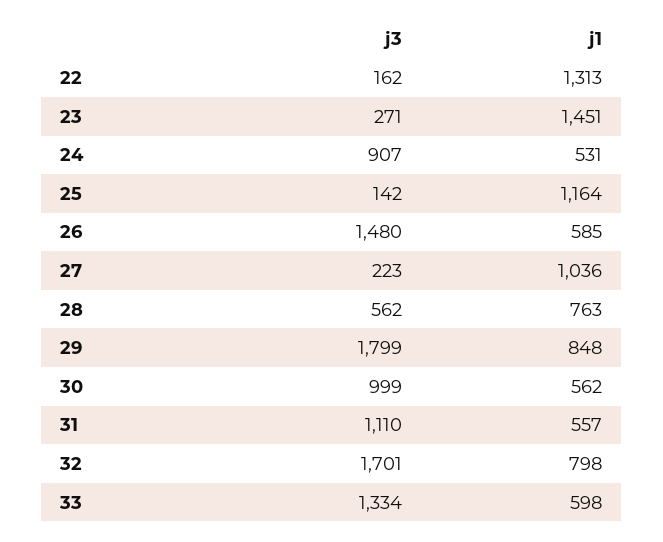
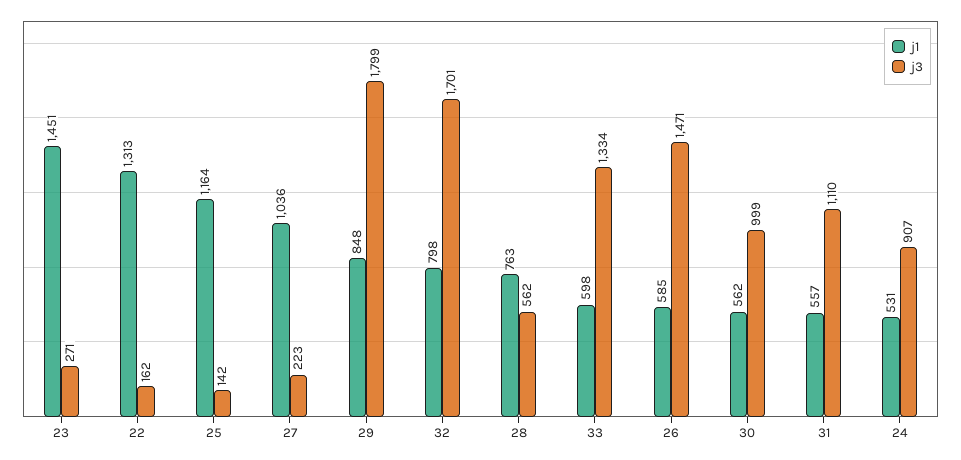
j3, 26: 1480 -> 1471

